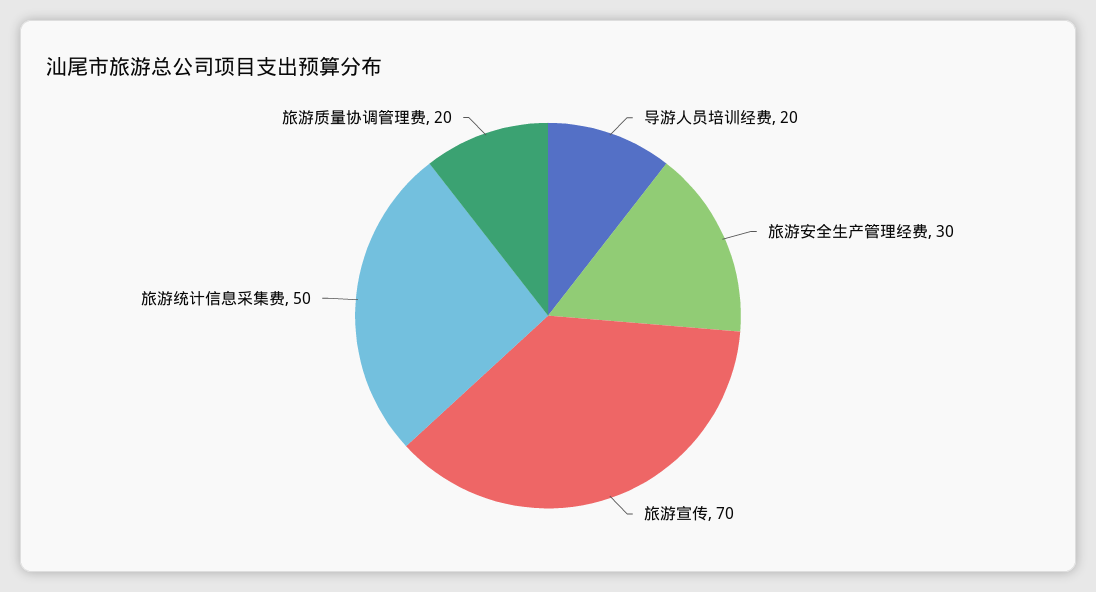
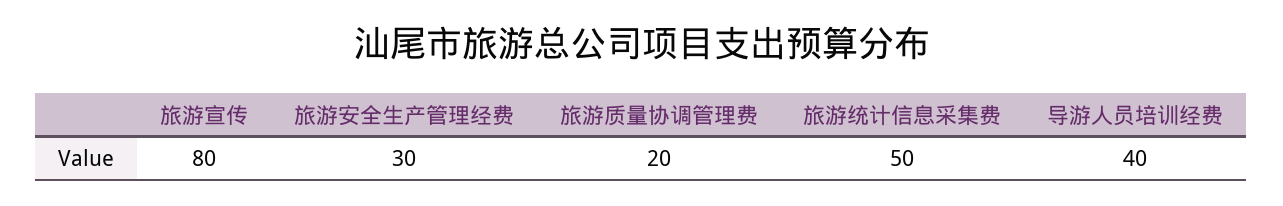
导游人员培训经费: 20 -> 40
旅游宣传: 70 -> 80

